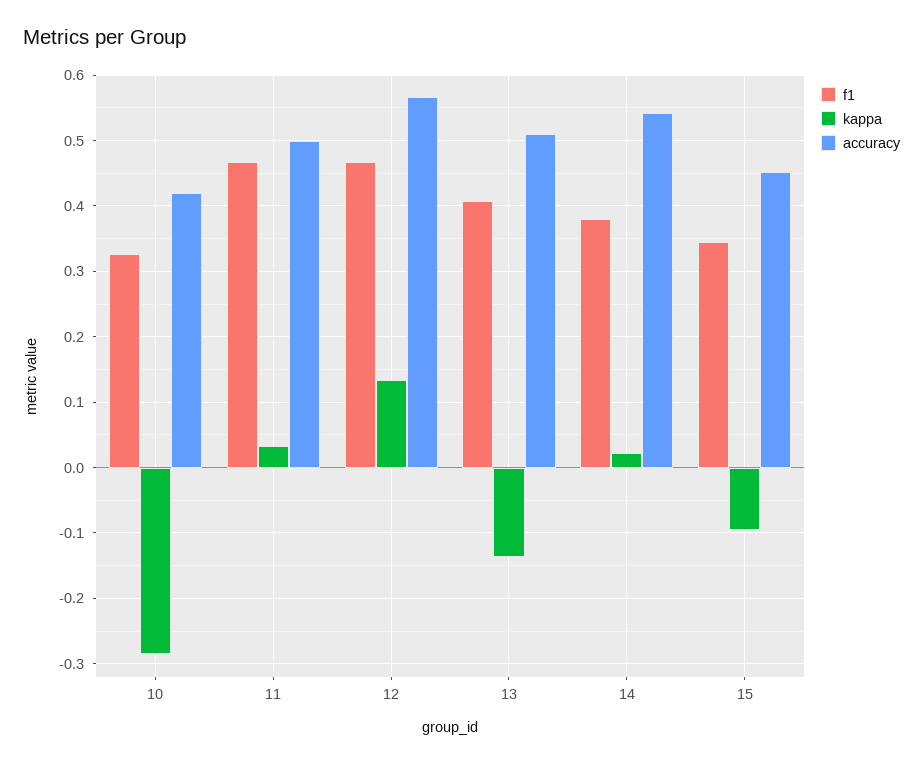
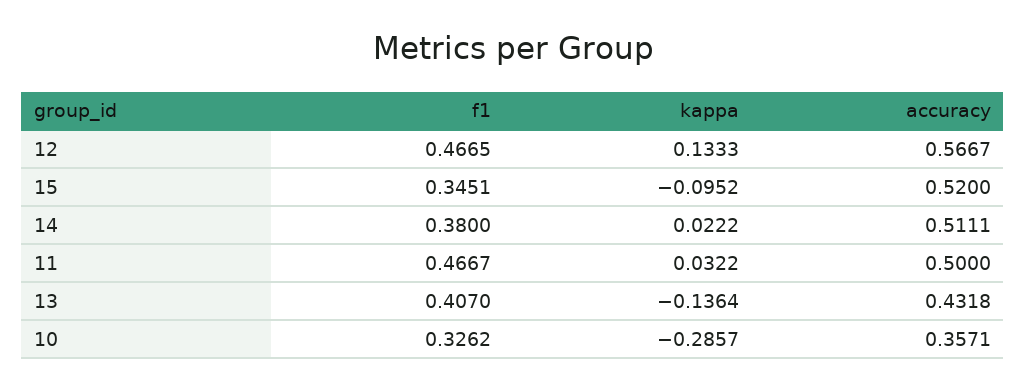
accuracy, 10: 0.42 -> 0.3571
accuracy, 13: 0.51 -> 0.4318
accuracy, 14: 0.54 -> 0.5111
accuracy, 15: 0.45 -> 0.52

